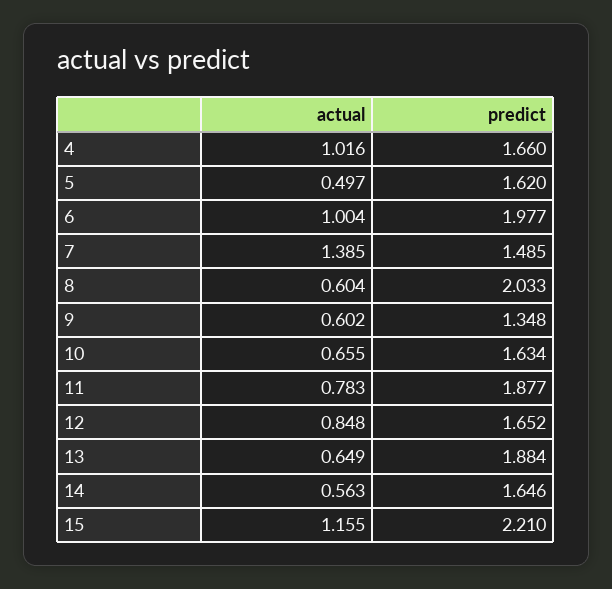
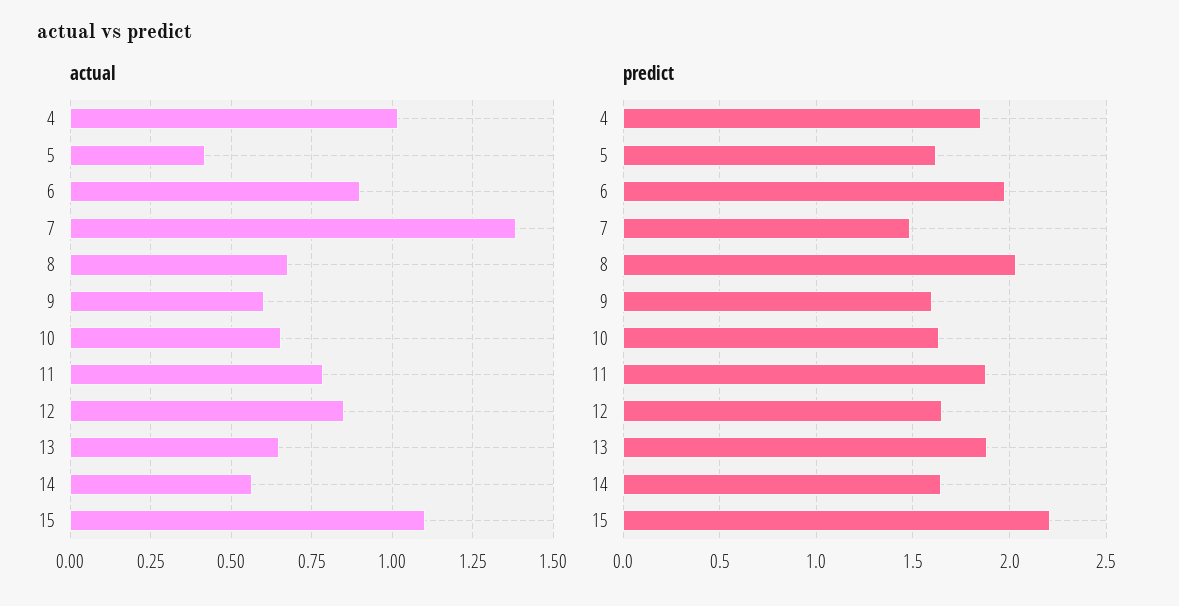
predict, 4: 1.66 -> 1.85
actual, 5: 0.497 -> 0.425
actual, 6: 1.004 -> 0.9
actual, 8: 0.604 -> 0.675
predict, 9: 1.348 -> 1.6
actual, 15: 1.155 -> 1.1

